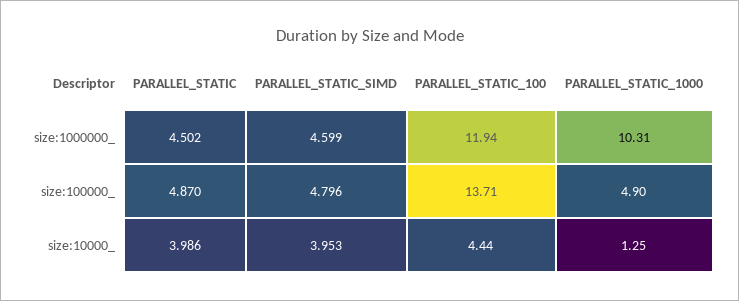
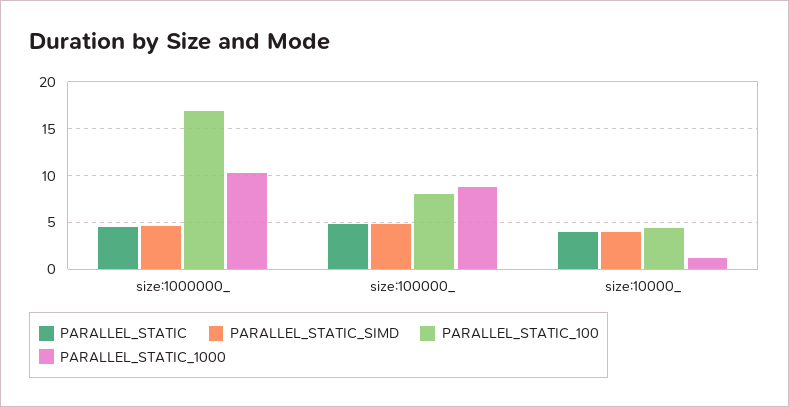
PARALLEL_STATIC_100, size:1000000_: 11.94 -> 17
PARALLEL_STATIC_100, size:100000_: 13.71 -> 8
PARALLEL_STATIC_1000, size:100000_: 4.9 -> 9

